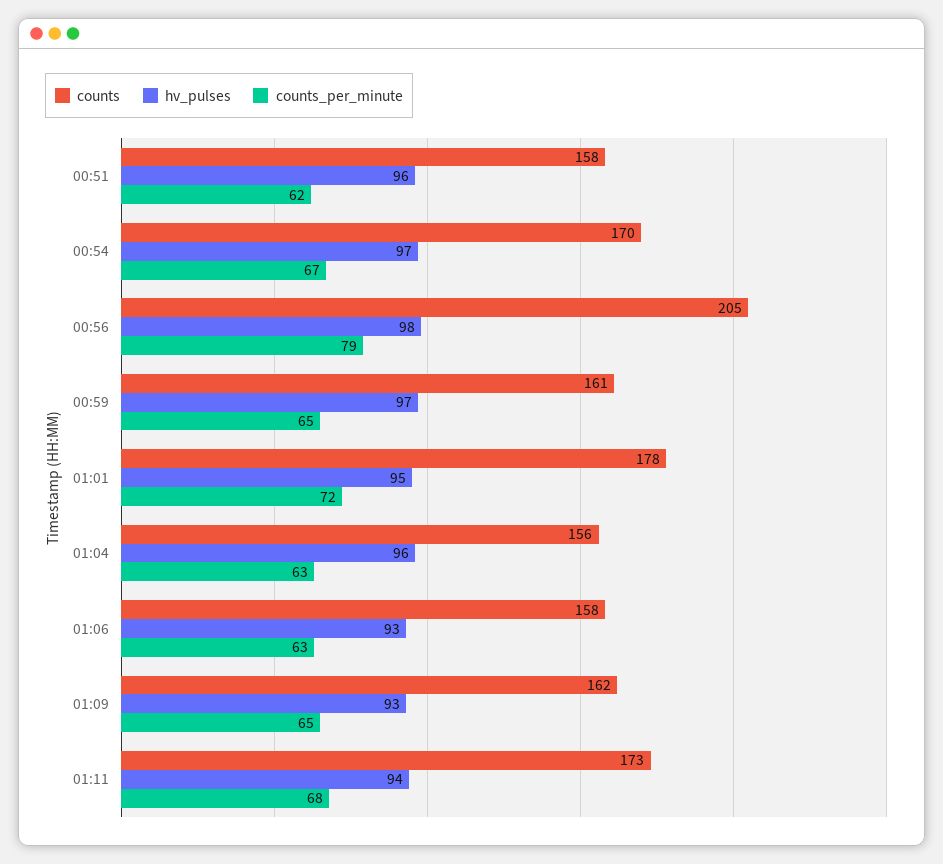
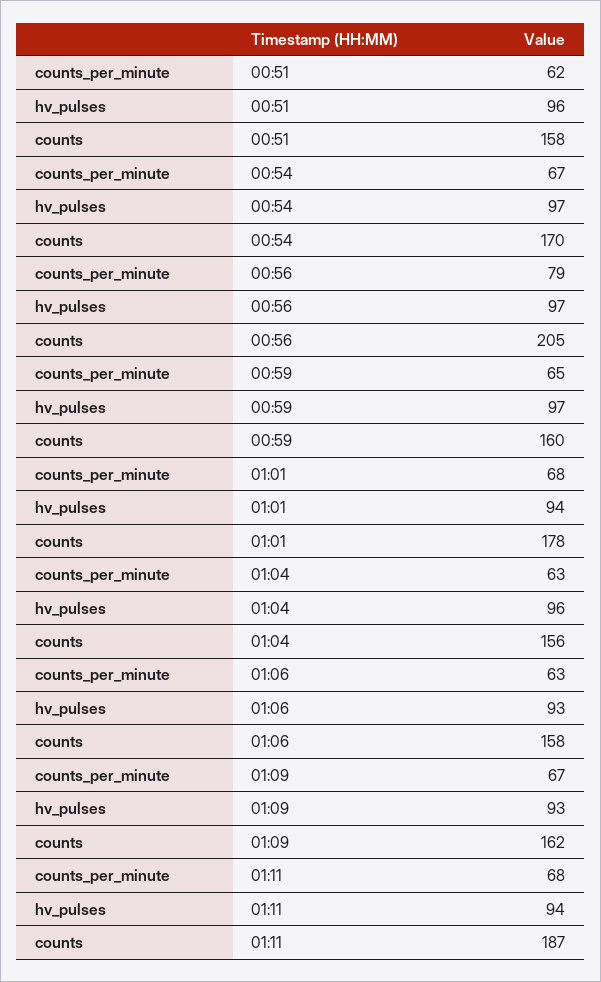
hv_pulses, 00:56: 98 -> 97
counts, 00:59: 161 -> 160
hv_pulses, 01:01: 95 -> 94
counts_per_minute, 01:01: 72 -> 68
counts_per_minute, 01:09: 65 -> 67
counts, 01:11: 173 -> 187

